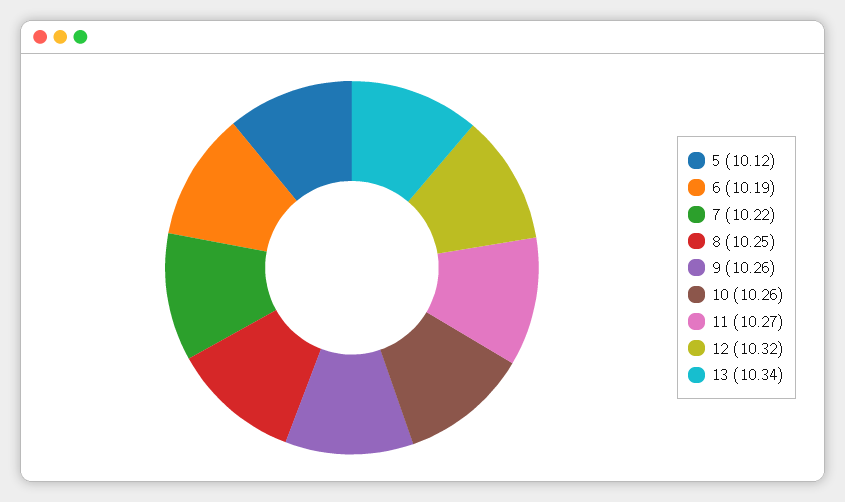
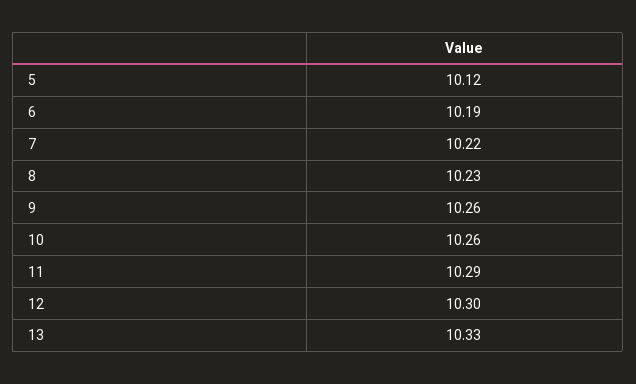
8: 10.25 -> 10.23
11: 10.27 -> 10.29
12: 10.32 -> 10.3
13: 10.34 -> 10.33

